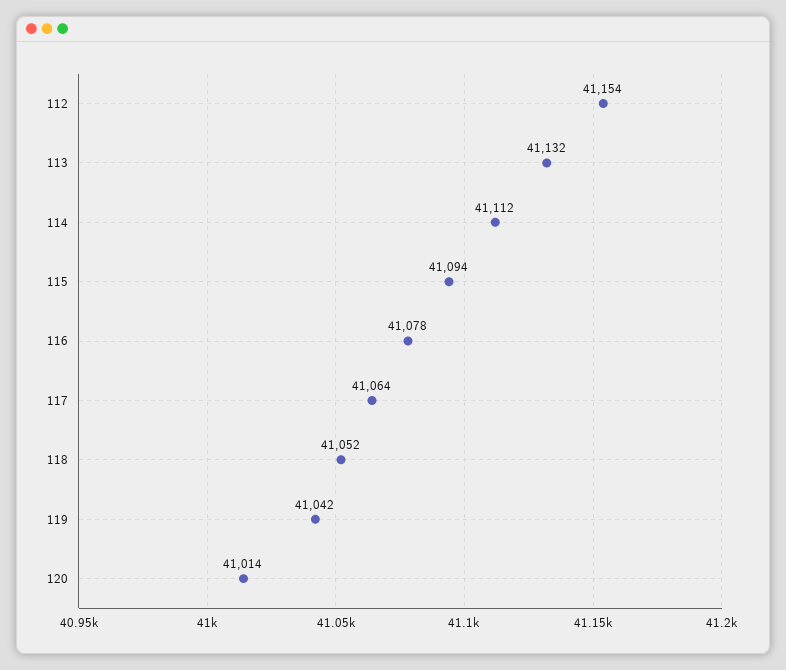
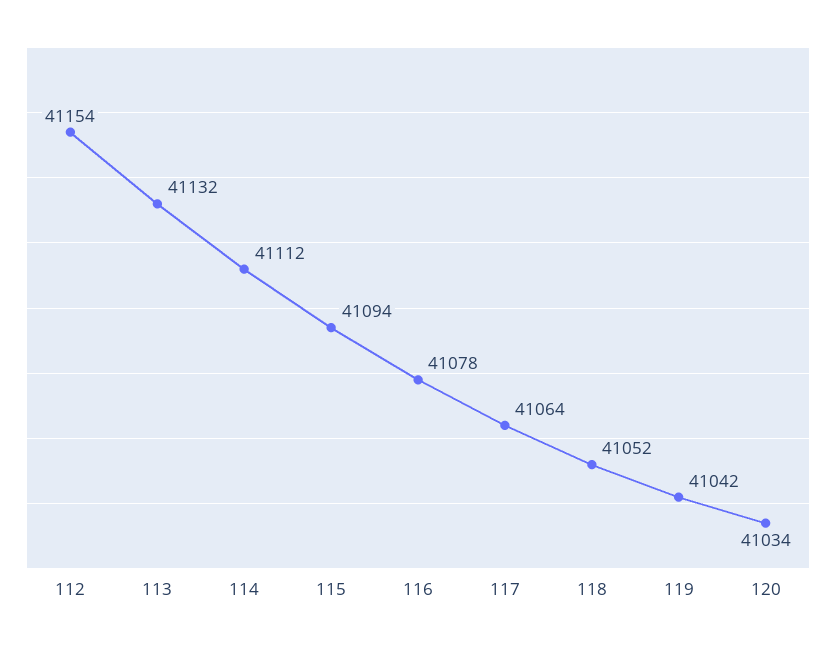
120: 41014 -> 41034

